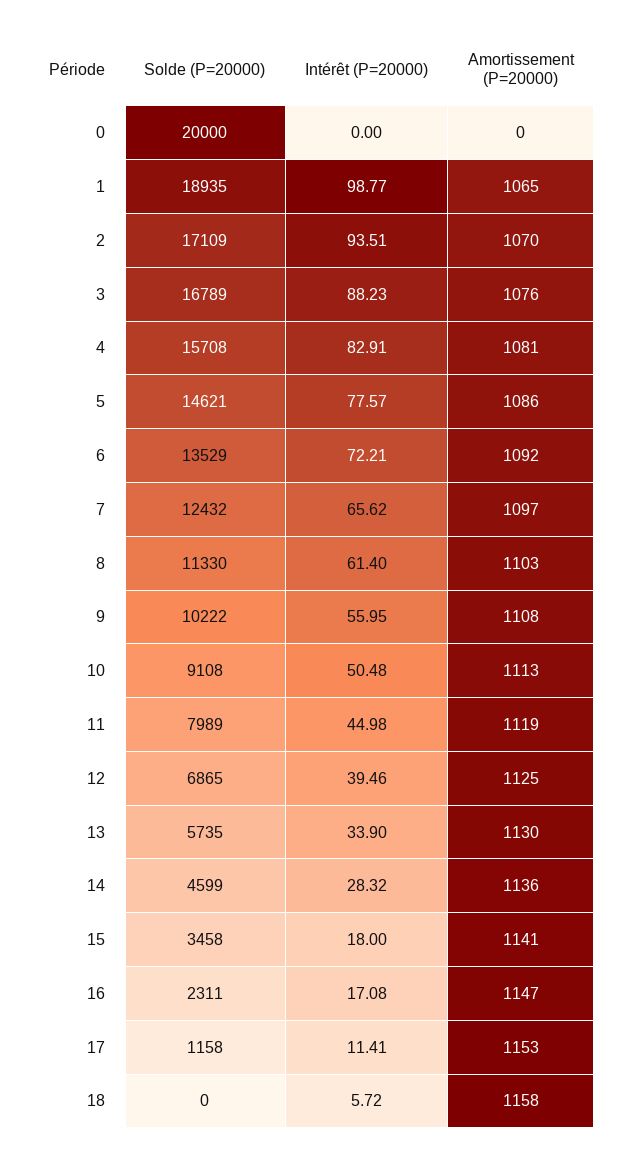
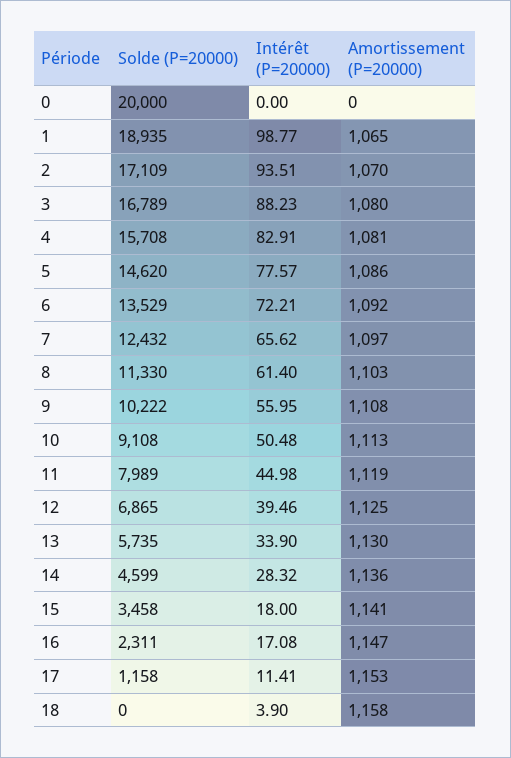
Amortissement (P=20000), 3: 1076 -> 1080
Solde (P=20000), 5: 14621 -> 14620
Intérêt (P=20000), 18: 5.72 -> 3.9

